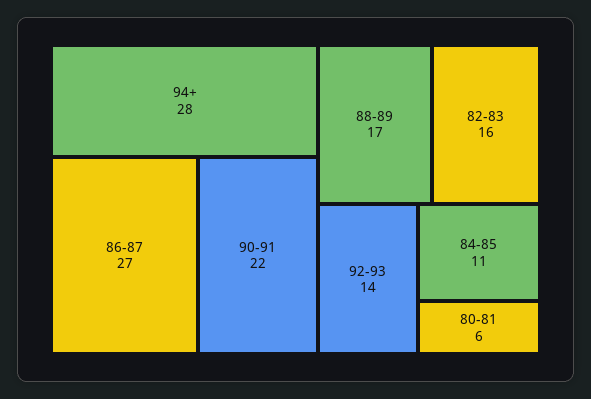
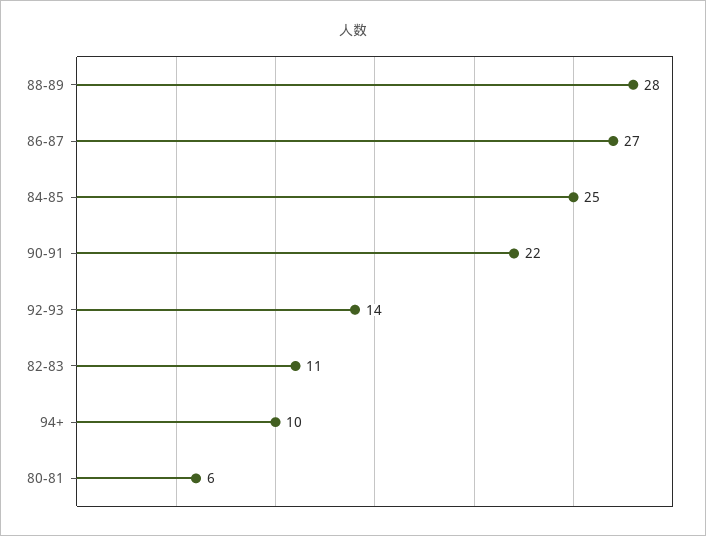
94+: 28 -> 10
88-89: 17 -> 28
82-83: 16 -> 11
84-85: 11 -> 25

